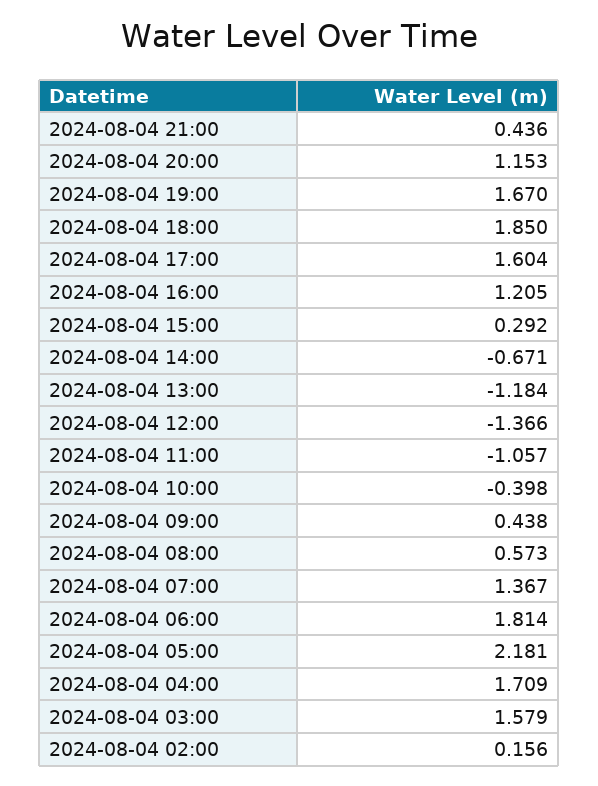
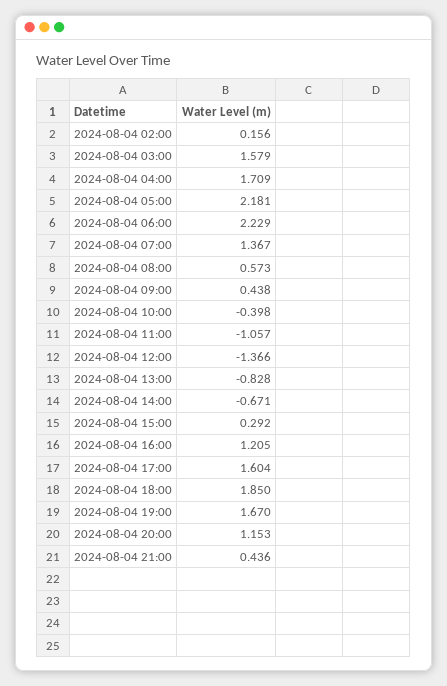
2024-08-04 13:00: -1.184 -> -0.828
2024-08-04 06:00: 1.814 -> 2.229

